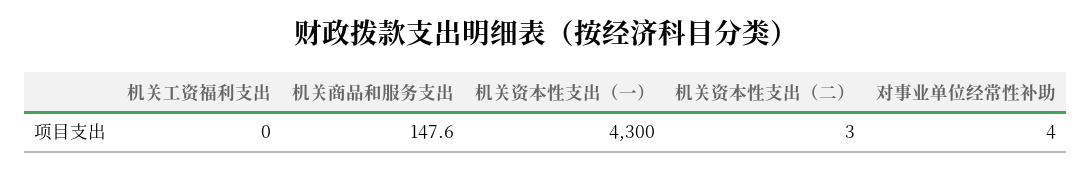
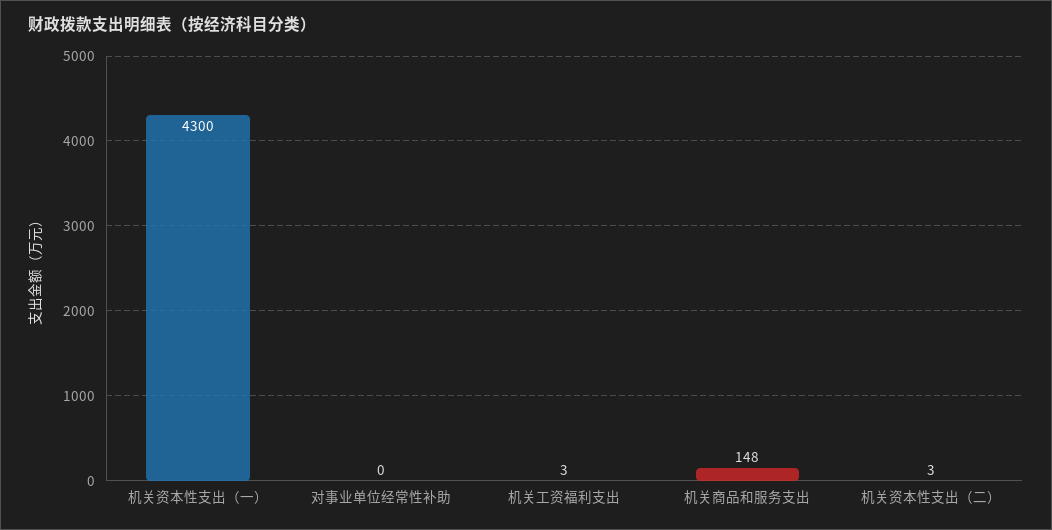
机关工资福利支出: 0 -> 3
对事业单位经常性补助: 4 -> 0

